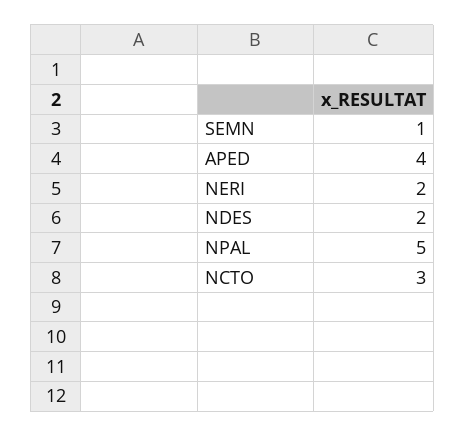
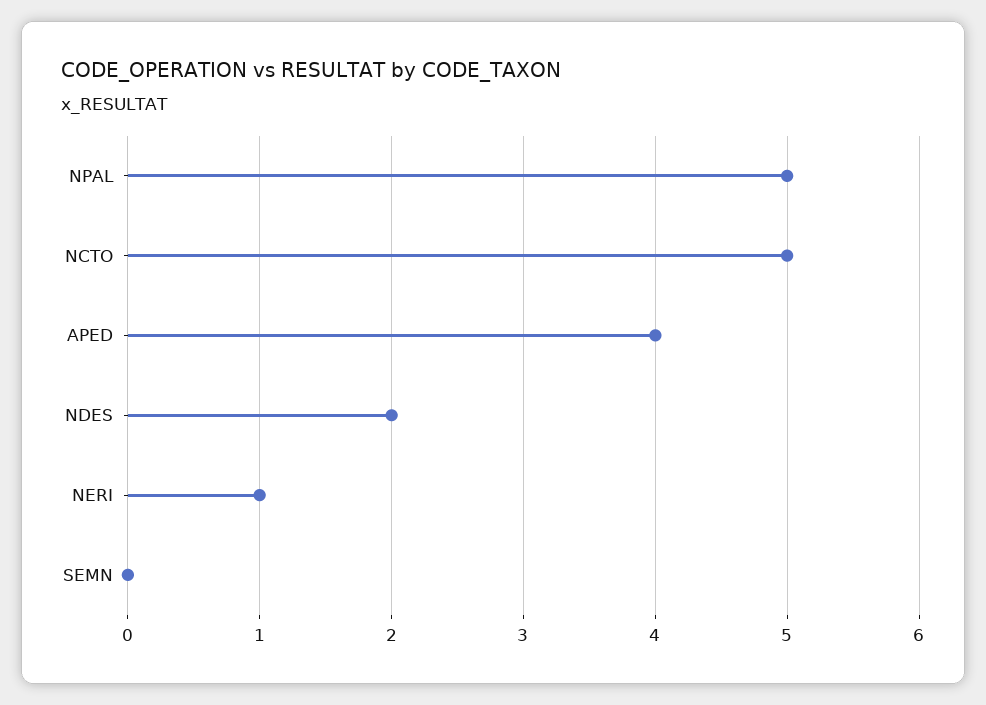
SEMN: 1 -> 0
NERI: 2 -> 1
NCTO: 3 -> 5

